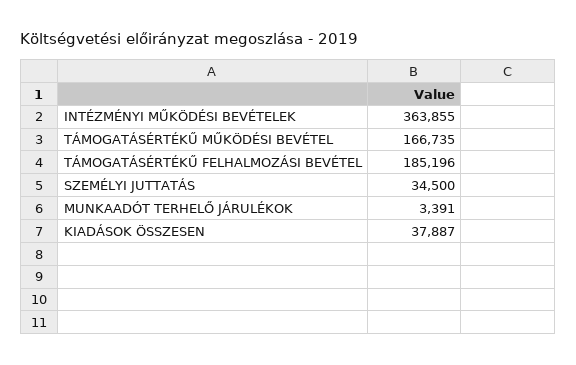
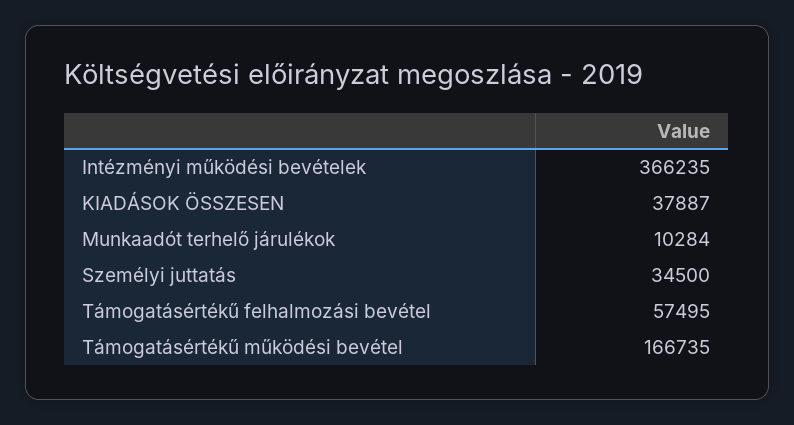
INTÉZMÉNYI MŰKÖDÉSI BEVÉTELEK: 363855 -> 366235
TÁMOGATÁSÉRTÉKŰ FELHALMOZÁSI BEVÉTEL: 185196 -> 57495
MUNKAADÓT TERHELŐ JÁRULÉKOK: 3391 -> 10284

